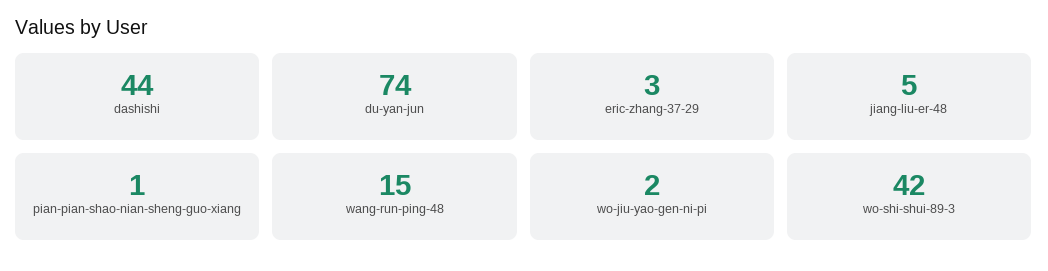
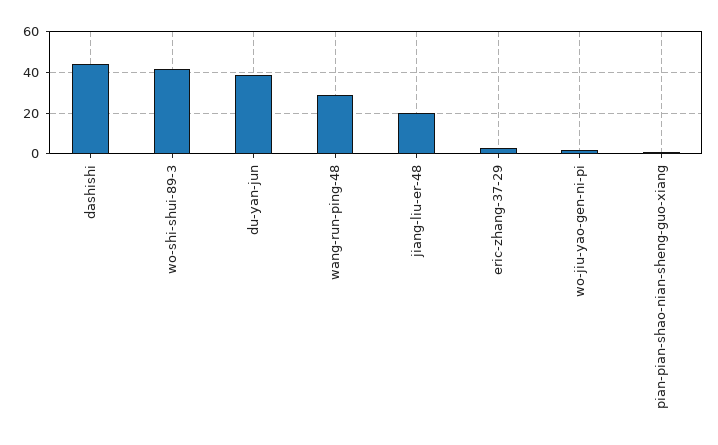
du-yan-jun: 74 -> 40
jiang-liu-er-48: 5 -> 20
wang-run-ping-48: 15 -> 30

